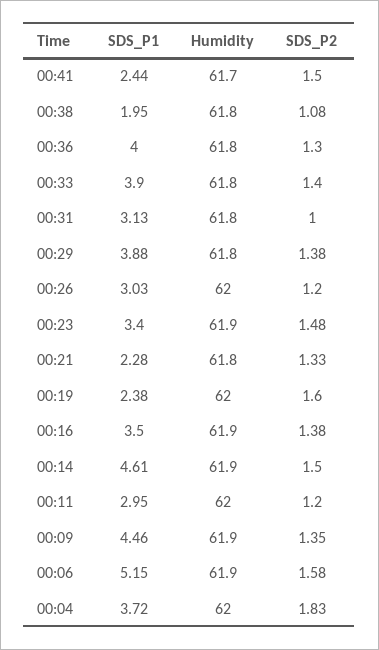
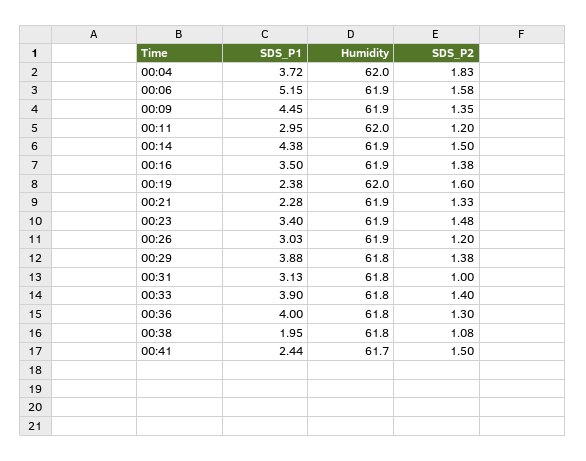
Humidity, 00:26: 62 -> 61.9
Humidity, 00:21: 61.8 -> 61.9
SDS_P1, 00:14: 4.61 -> 4.38
SDS_P1, 00:09: 4.46 -> 4.45

